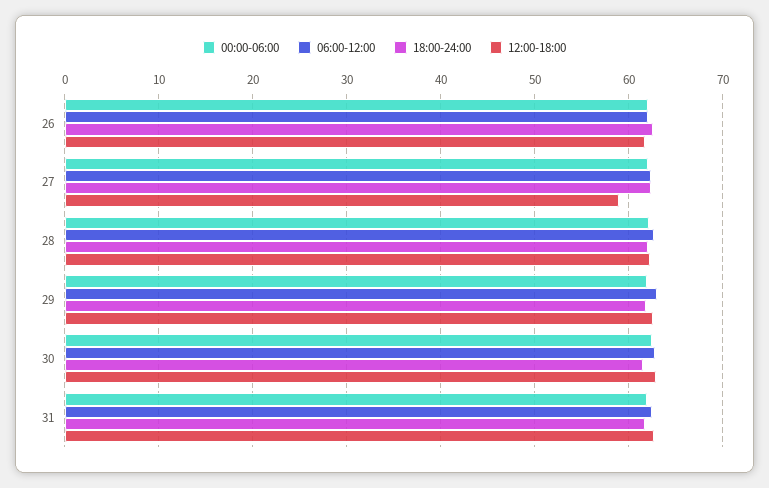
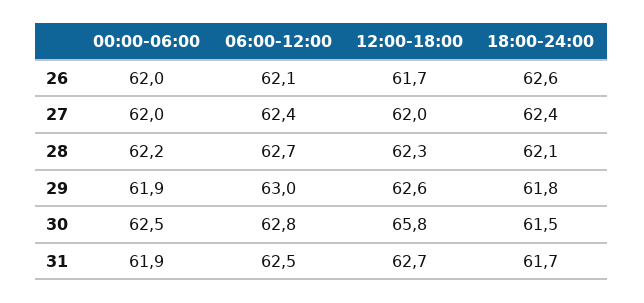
12:00-18:00, 27: 59 -> 62
12:00-18:00, 30: 63 -> 65.8

